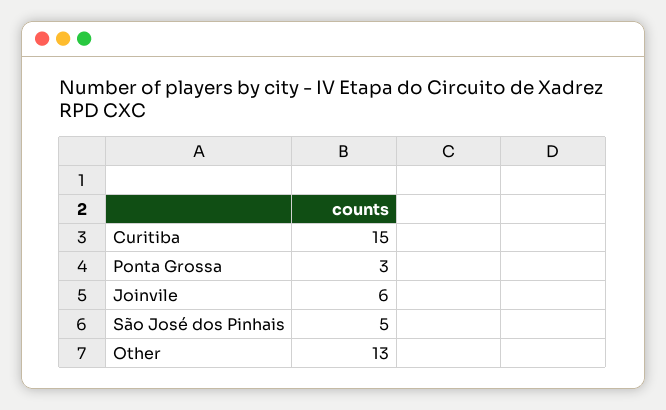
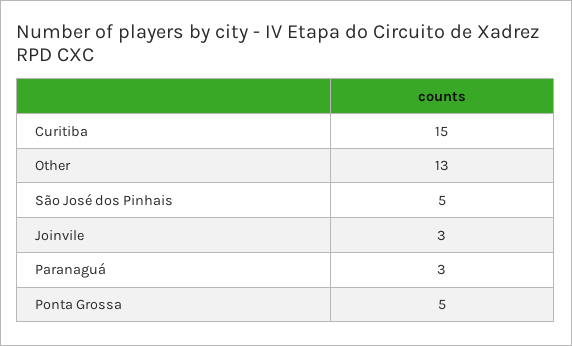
Ponta Grossa: 3 -> 5
Joinvile: 6 -> 3
Paranaguá: none -> 3

